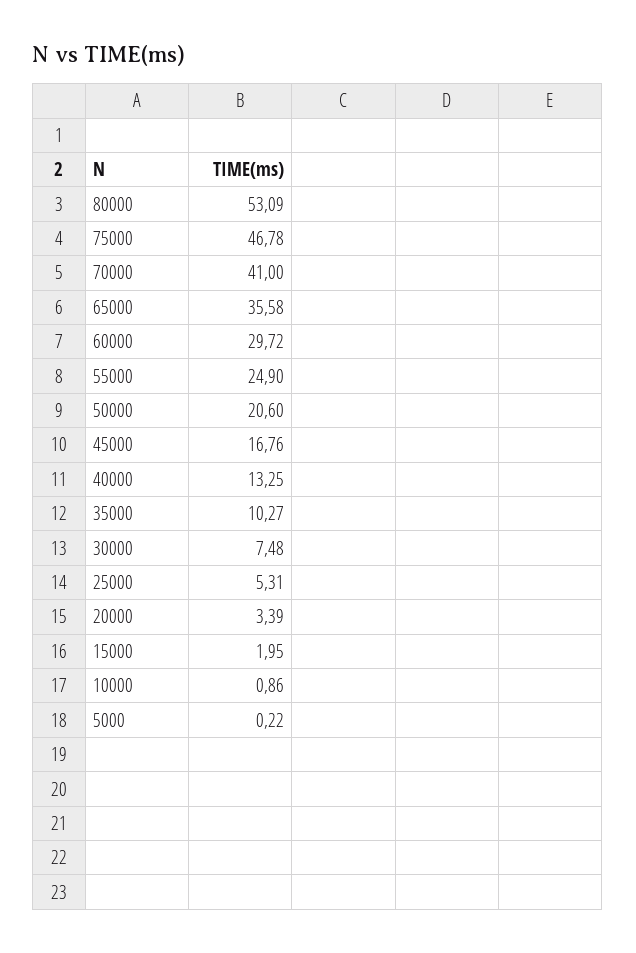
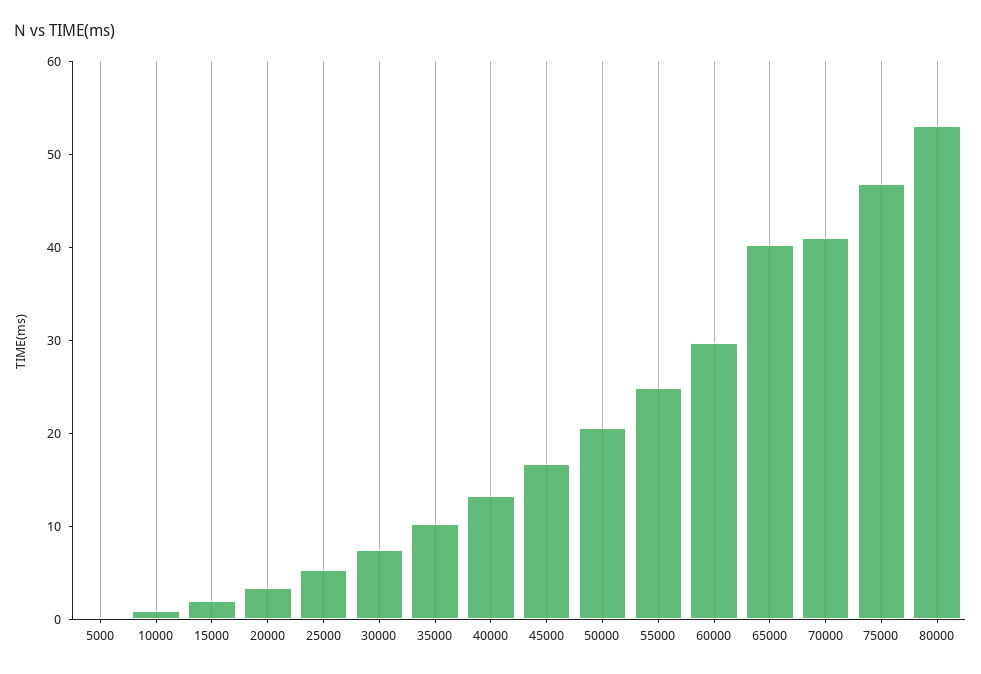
65000: 35.58 -> 40

